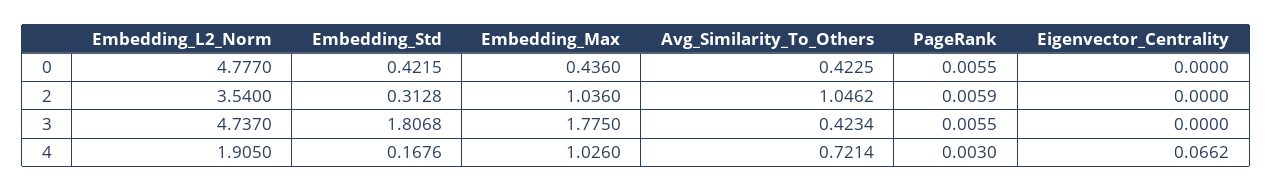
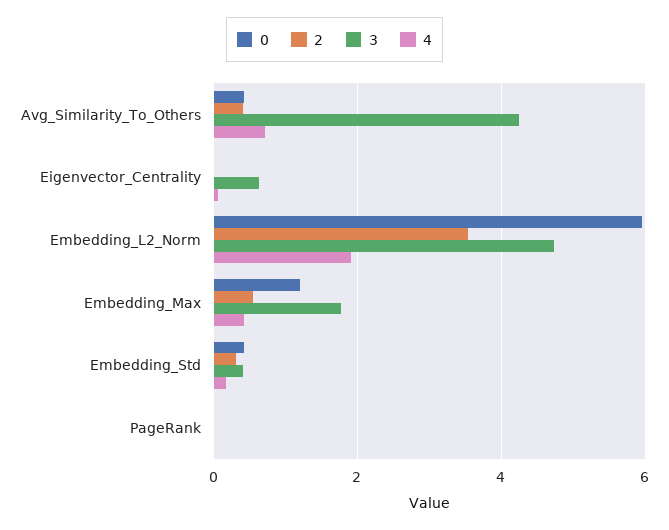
0, Embedding_L2_Norm: 4.777 -> 6
0, Embedding_Max: 0.436 -> 1.2
2, Embedding_Max: 1.036 -> 0.6
2, Avg_Similarity_To_Others: 1.0462 -> 0.4
3, Embedding_Std: 1.8068 -> 0.4
3, Avg_Similarity_To_Others: 0.4234 -> 4.2
3, Eigenvector_Centrality: 0 -> 0.6
4, Embedding_Max: 1.026 -> 0.4

